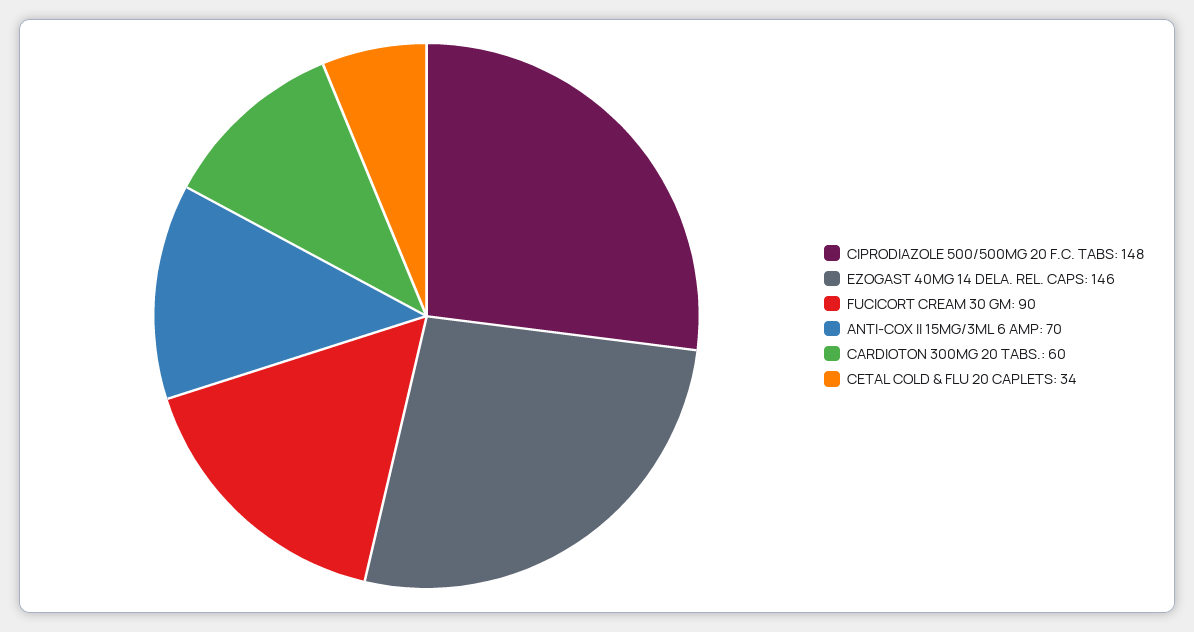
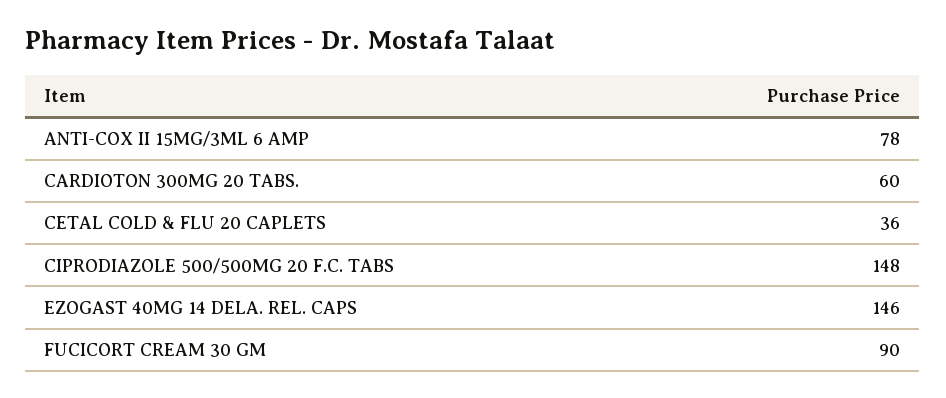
ANTI-COX II 15MG/3ML 6 AMP: 70 -> 78
CETAL COLD & FLU 20 CAPLETS: 34 -> 36

